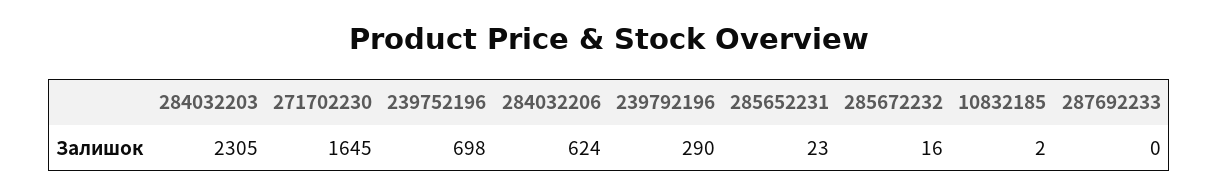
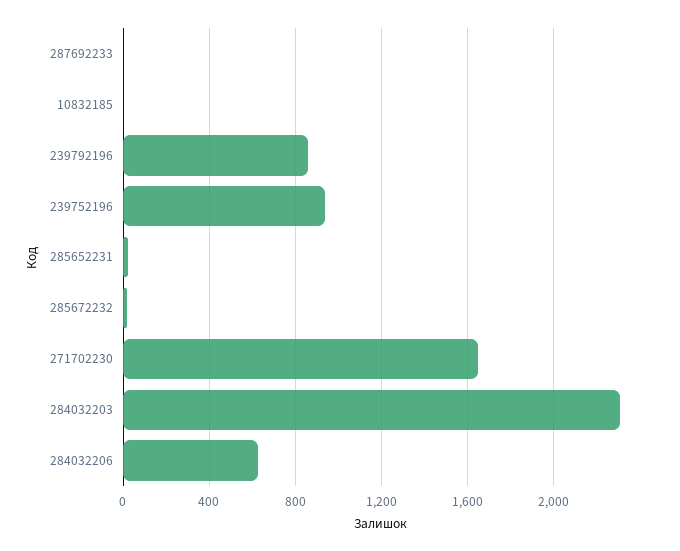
239752196: 698 -> 950
239792196: 290 -> 850

